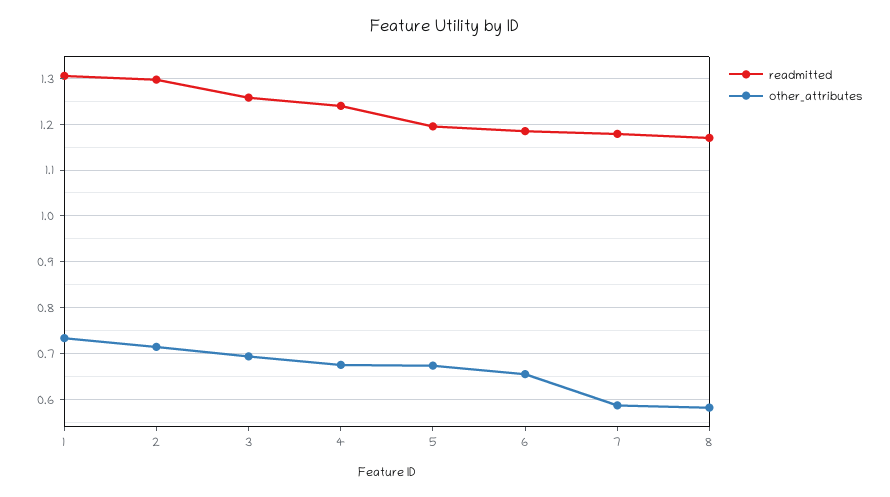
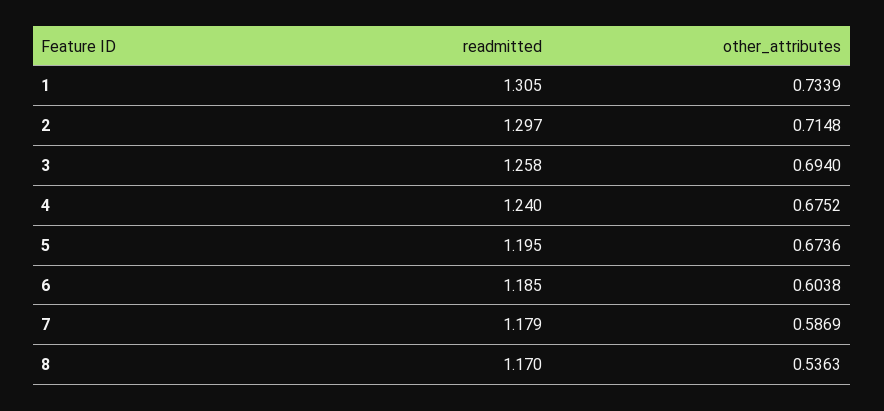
other_attributes, 6: 0.66 -> 0.6038
other_attributes, 8: 0.58 -> 0.5363

